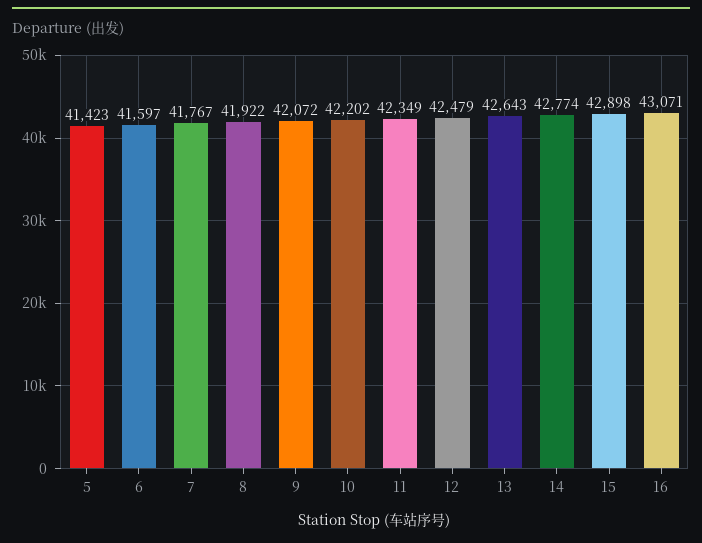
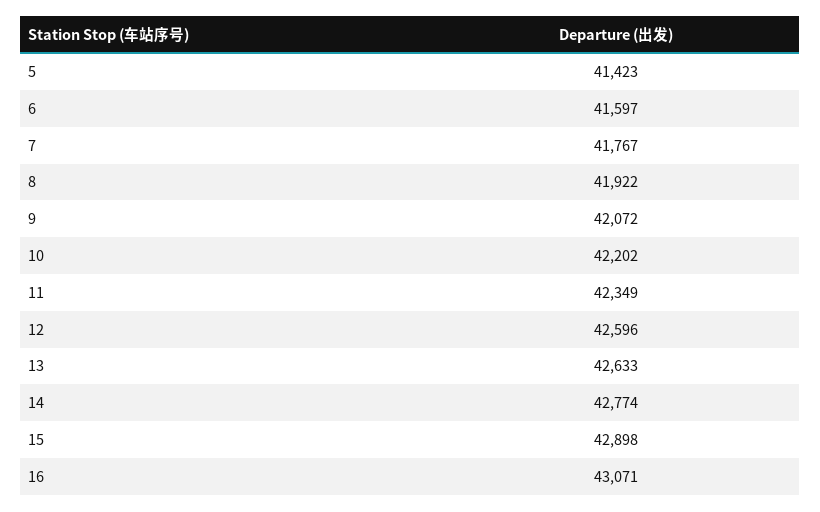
12: 42479 -> 42596
13: 42643 -> 42633

